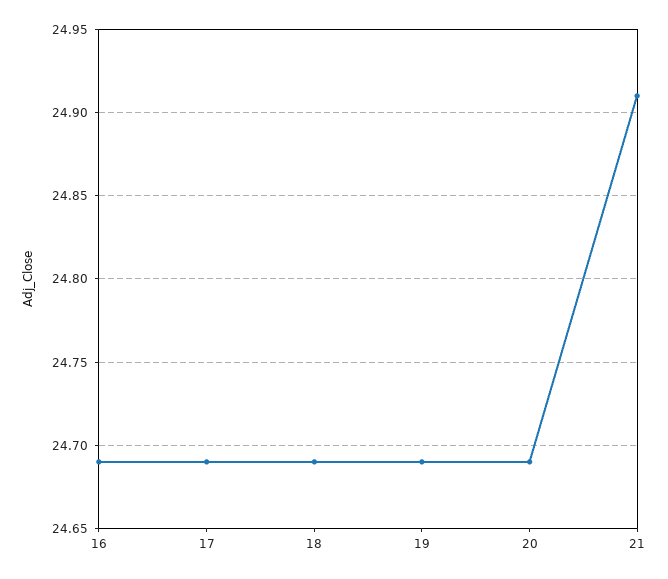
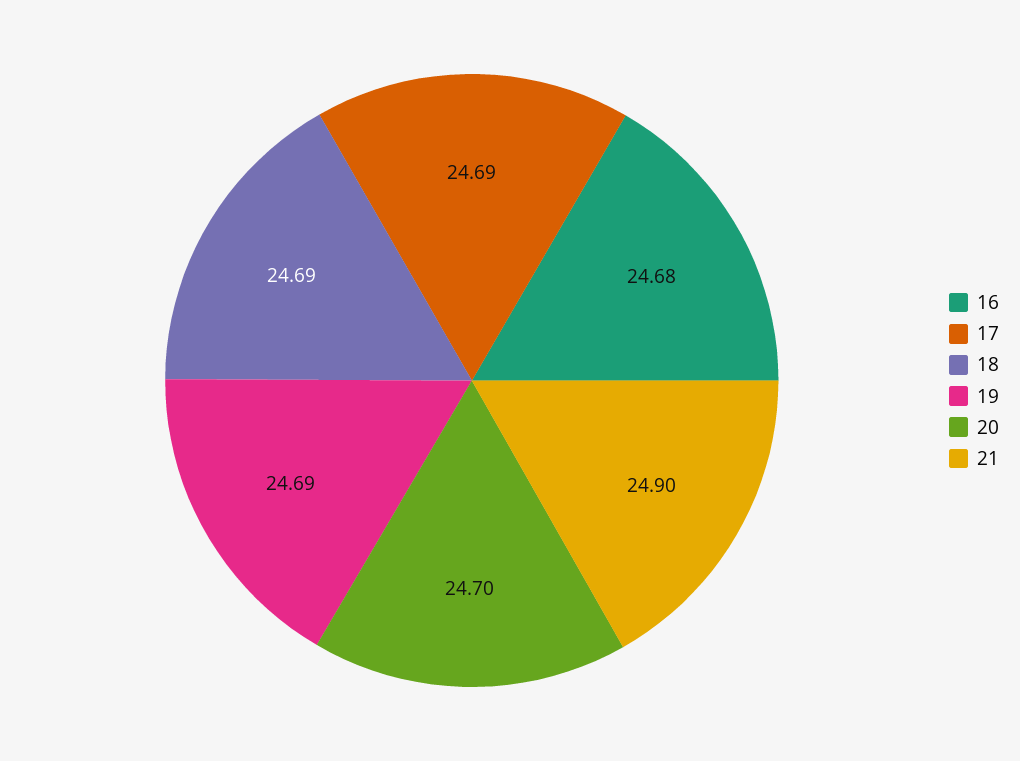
16: 24.69 -> 24.68
20: 24.69 -> 24.7
21: 24.91 -> 24.9

